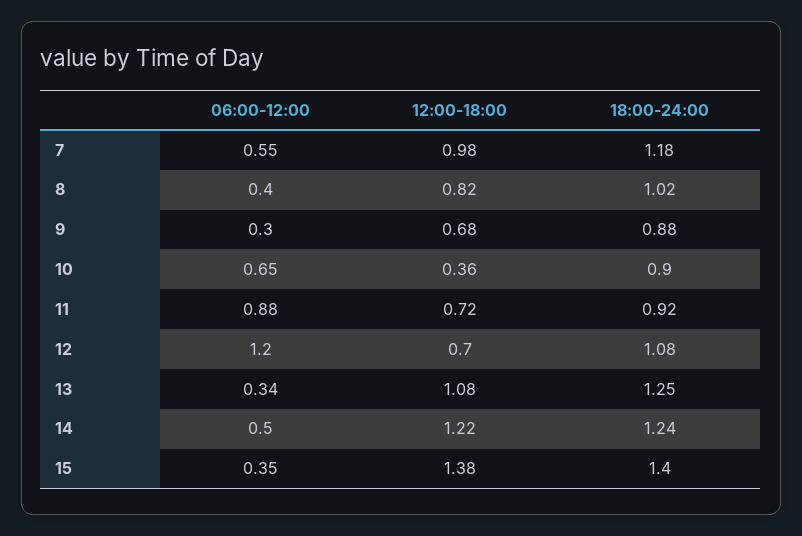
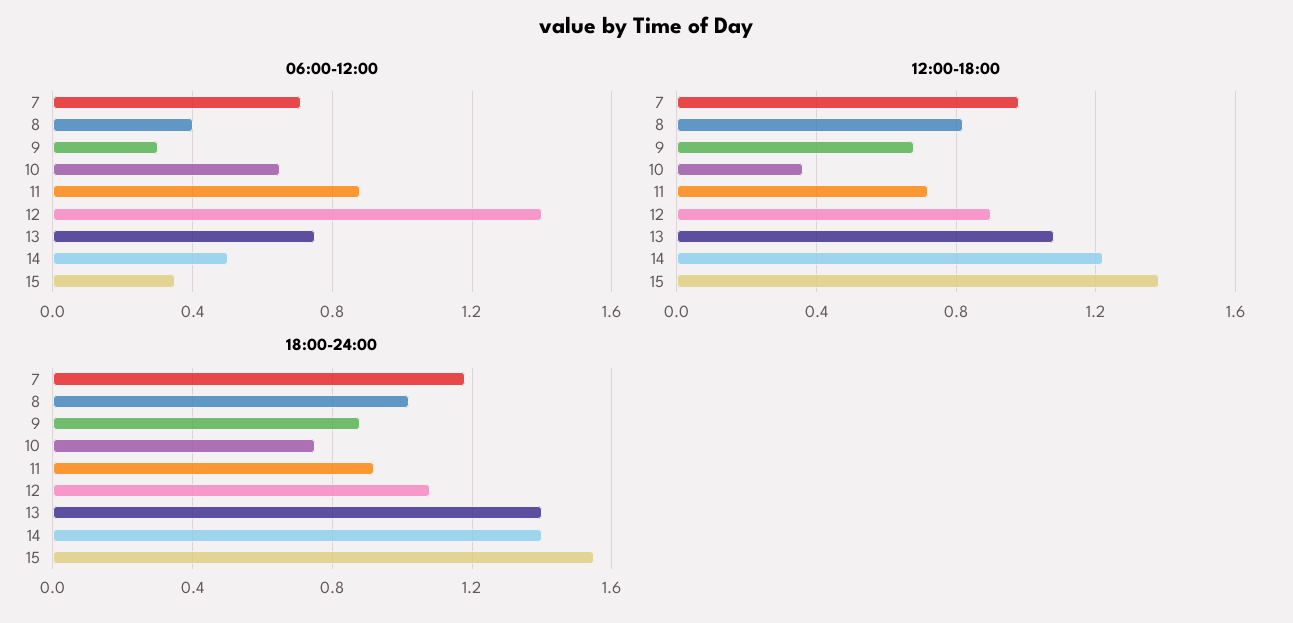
06:00-12:00, 7: 0.55 -> 0.7
18:00-24:00, 10: 0.9 -> 0.75
06:00-12:00, 12: 1.2 -> 1.4
12:00-18:00, 12: 0.7 -> 0.9
06:00-12:00, 13: 0.34 -> 0.75
18:00-24:00, 13: 1.25 -> 1.4
18:00-24:00, 14: 1.24 -> 1.4
18:00-24:00, 15: 1.4 -> 1.55

